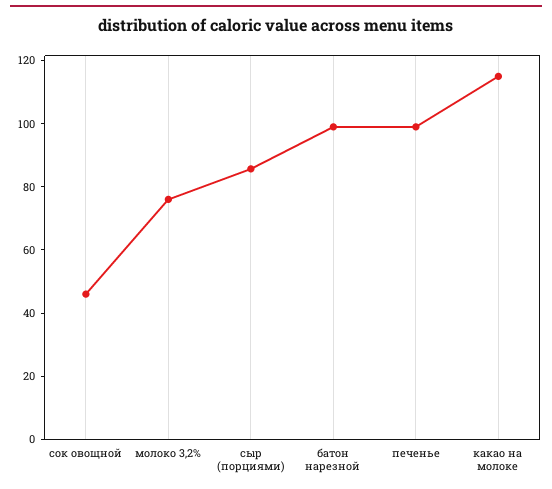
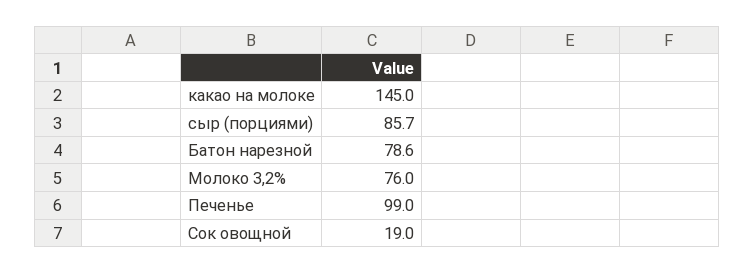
сок овощной: 45 -> 19
батон нарезной: 100 -> 78.6
какао на молоке: 115 -> 145

